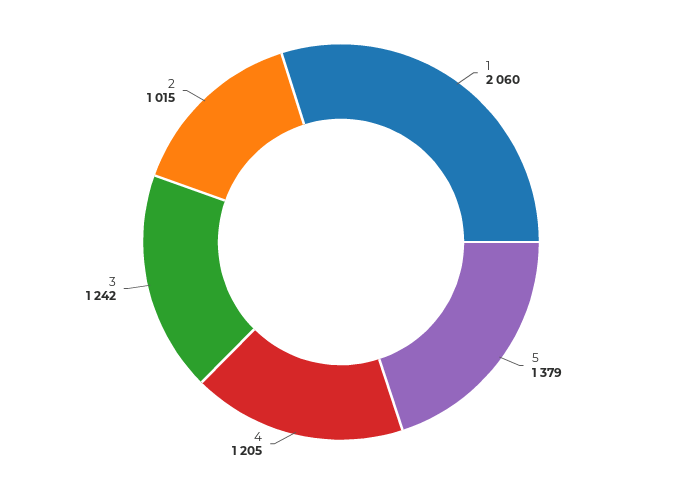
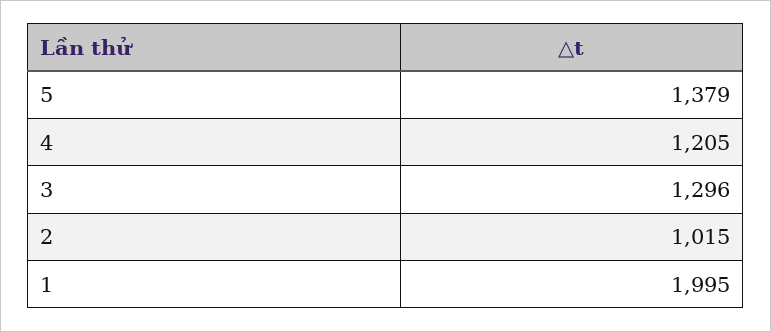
1: 2060 -> 1995
3: 1242 -> 1296

